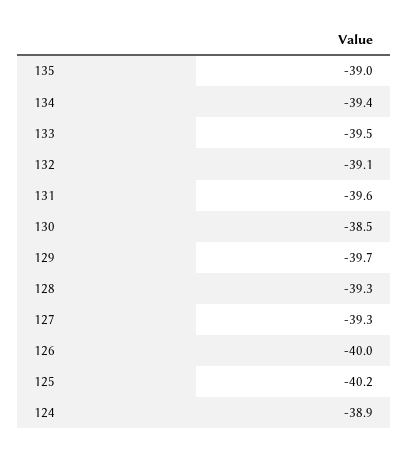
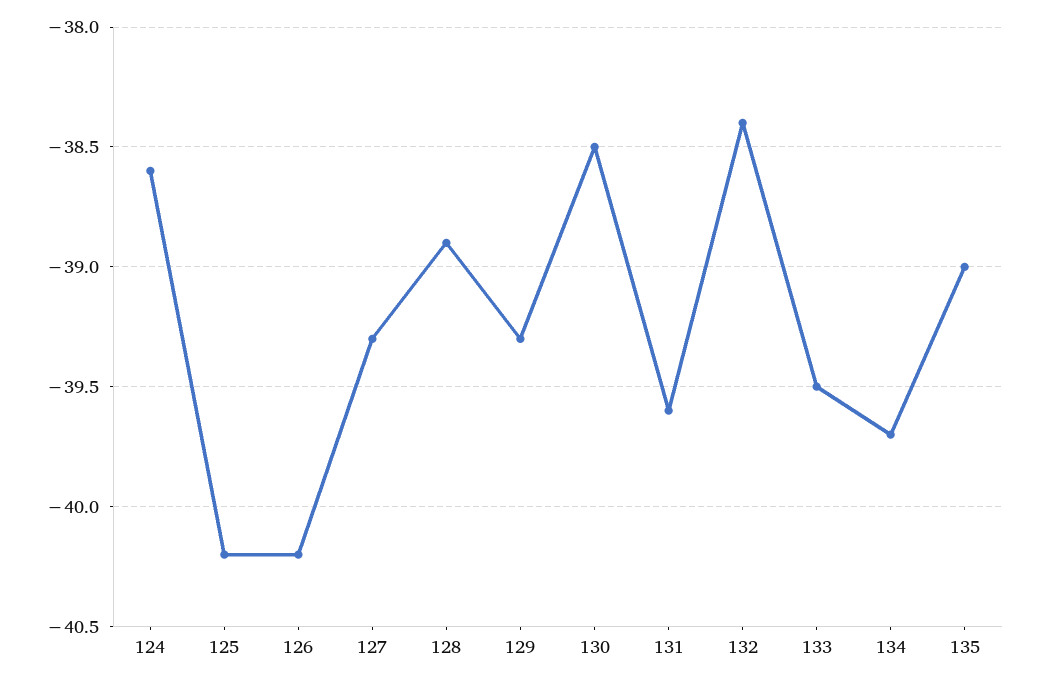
134: -39.4 -> -39.7
132: -39.1 -> -38.4
129: -39.7 -> -39.3
128: -39.3 -> -38.9
126: -40 -> -40.2
124: -38.9 -> -38.6

